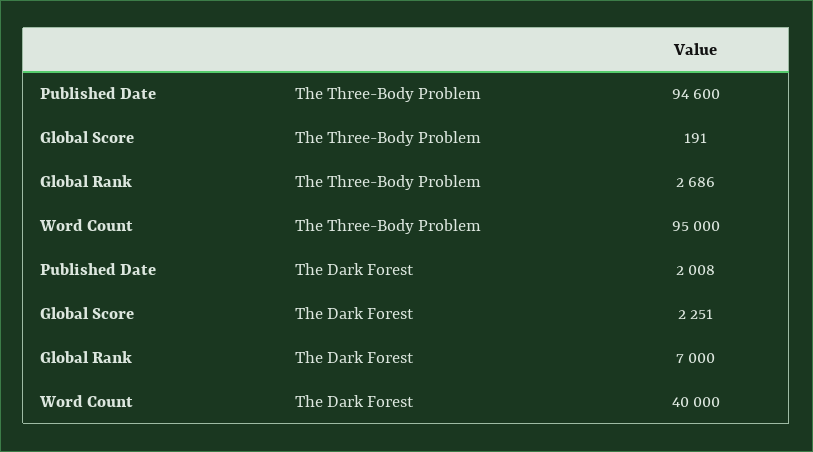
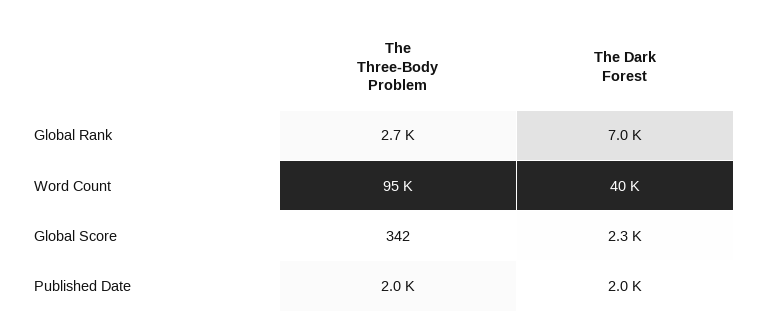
Published Date, The Three-Body Problem: 94600 -> 2000
Global Score, The Three-Body Problem: 191 -> 342

